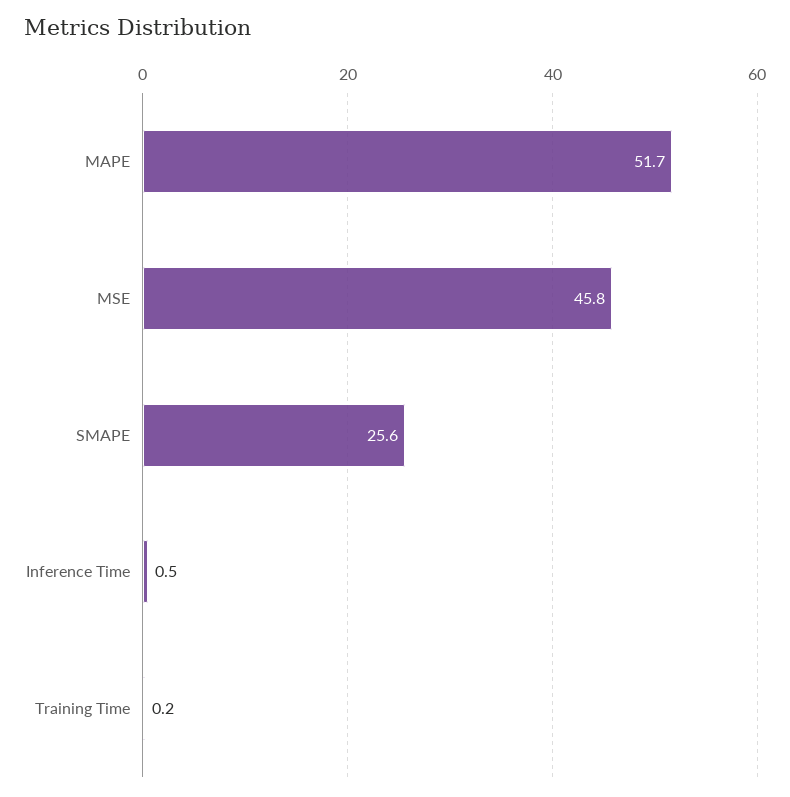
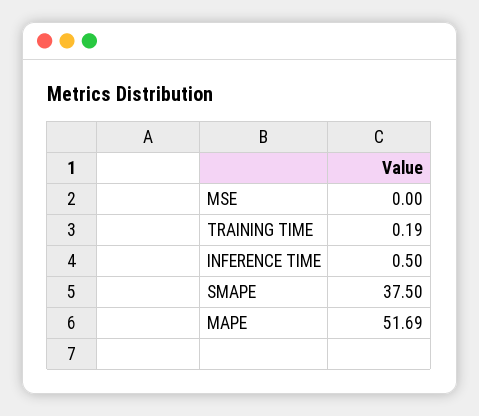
MSE: 45.8 -> 0
SMAPE: 25.6 -> 37.5

